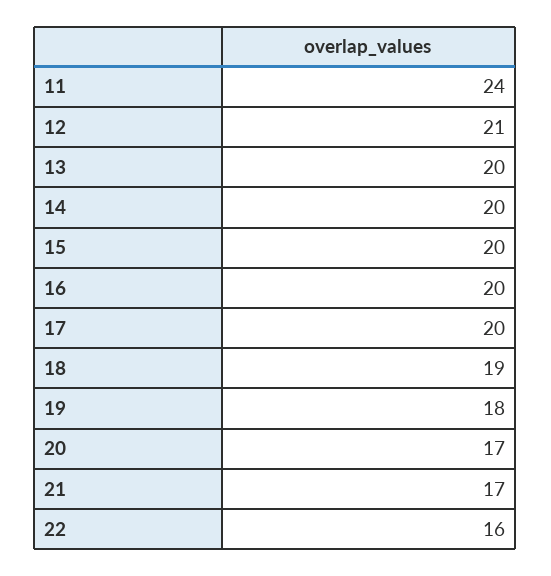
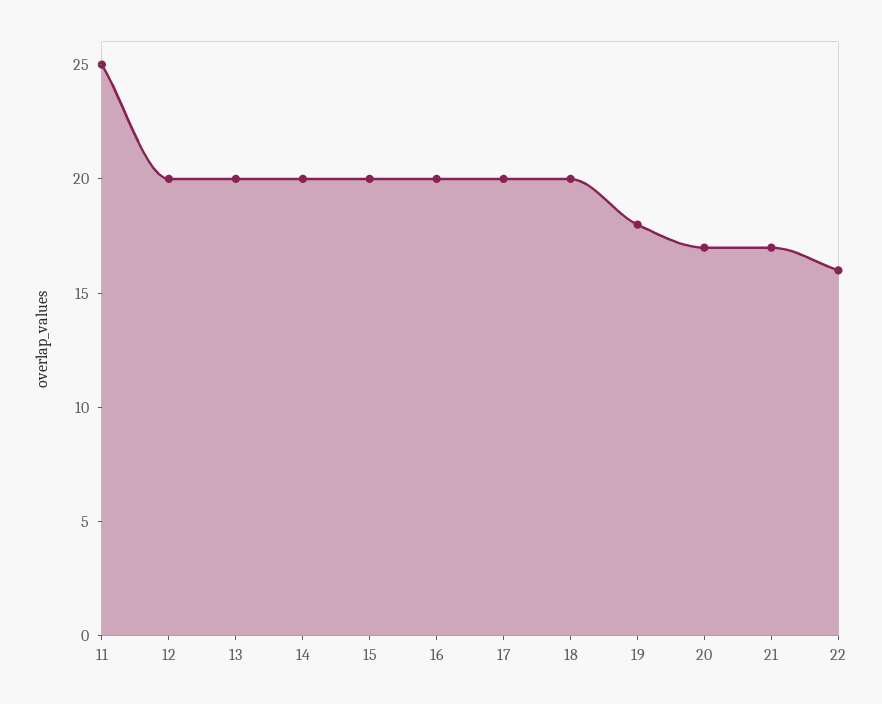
11: 24 -> 25
12: 21 -> 20
18: 19 -> 20

